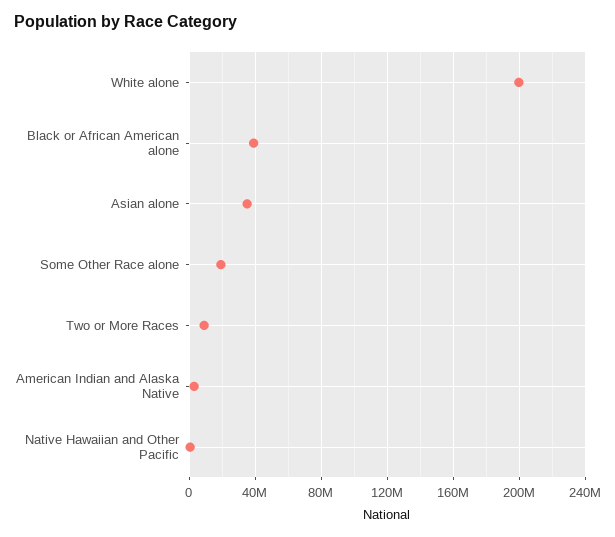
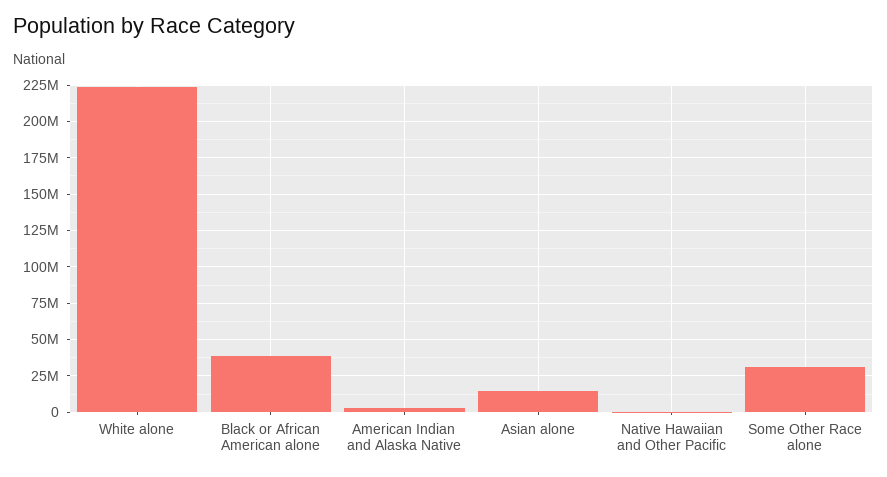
White alone: 200000000 -> 225000000
Asian alone: 35000000 -> 15000000
Some Other Race alone: 20000000 -> 30000000
Two or More Races: 10000000 -> none

